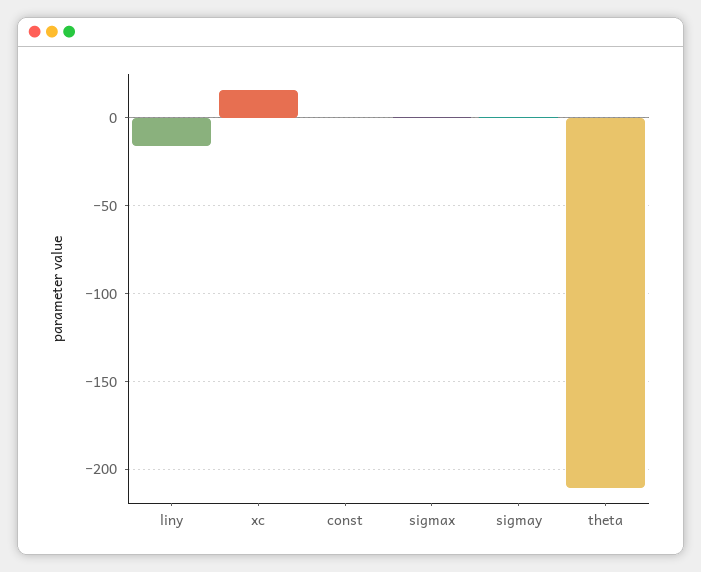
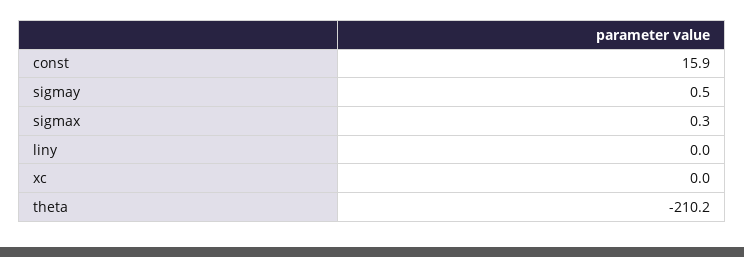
liny: -15 -> 0
xc: 15 -> 0
const: 0 -> 15.9

